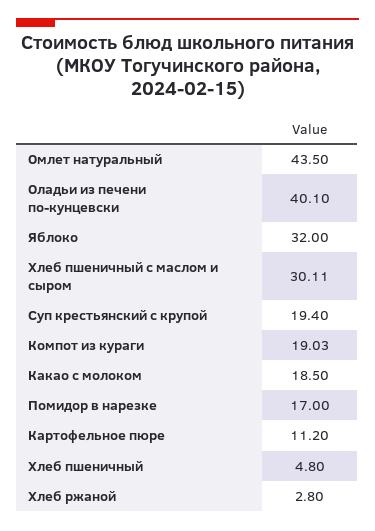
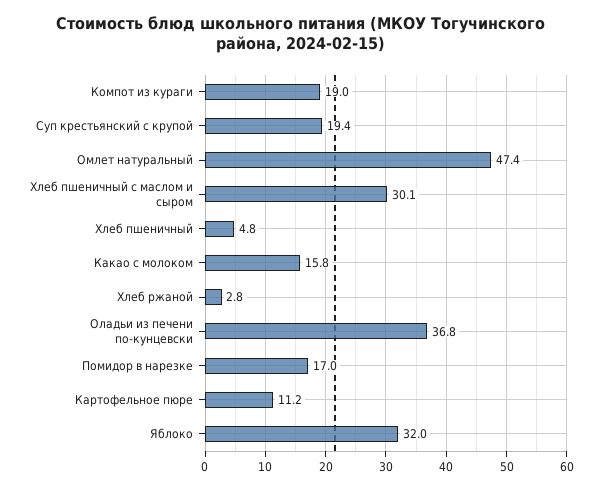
Омлет натуральный: 43.5 -> 47.4
Оладьи из печени по-кунцевски: 40.1 -> 36.8
Какао с молоком: 18.5 -> 15.8

